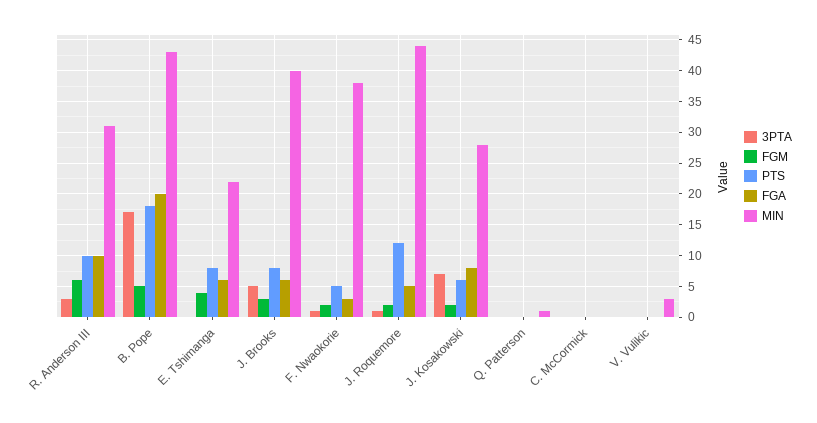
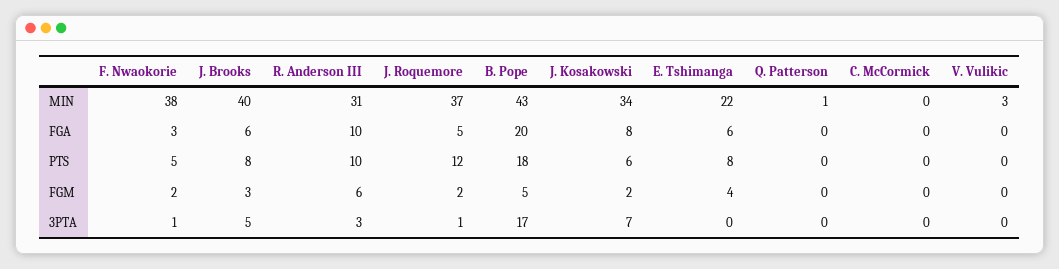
MIN, J. Roquemore: 44 -> 37
MIN, J. Kosakowski: 28 -> 34

